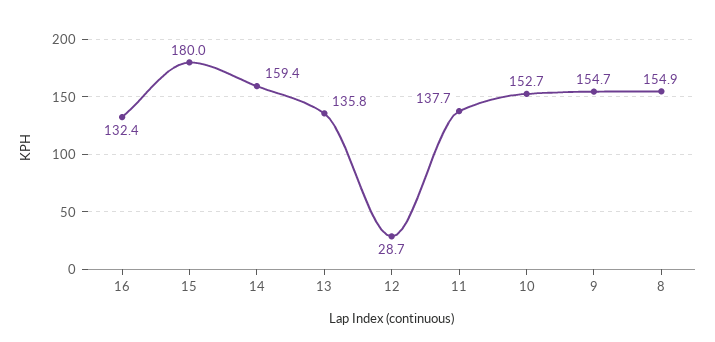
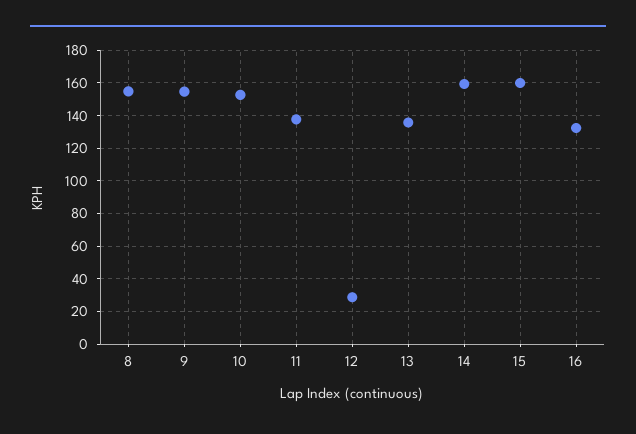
15: 180 -> 160

